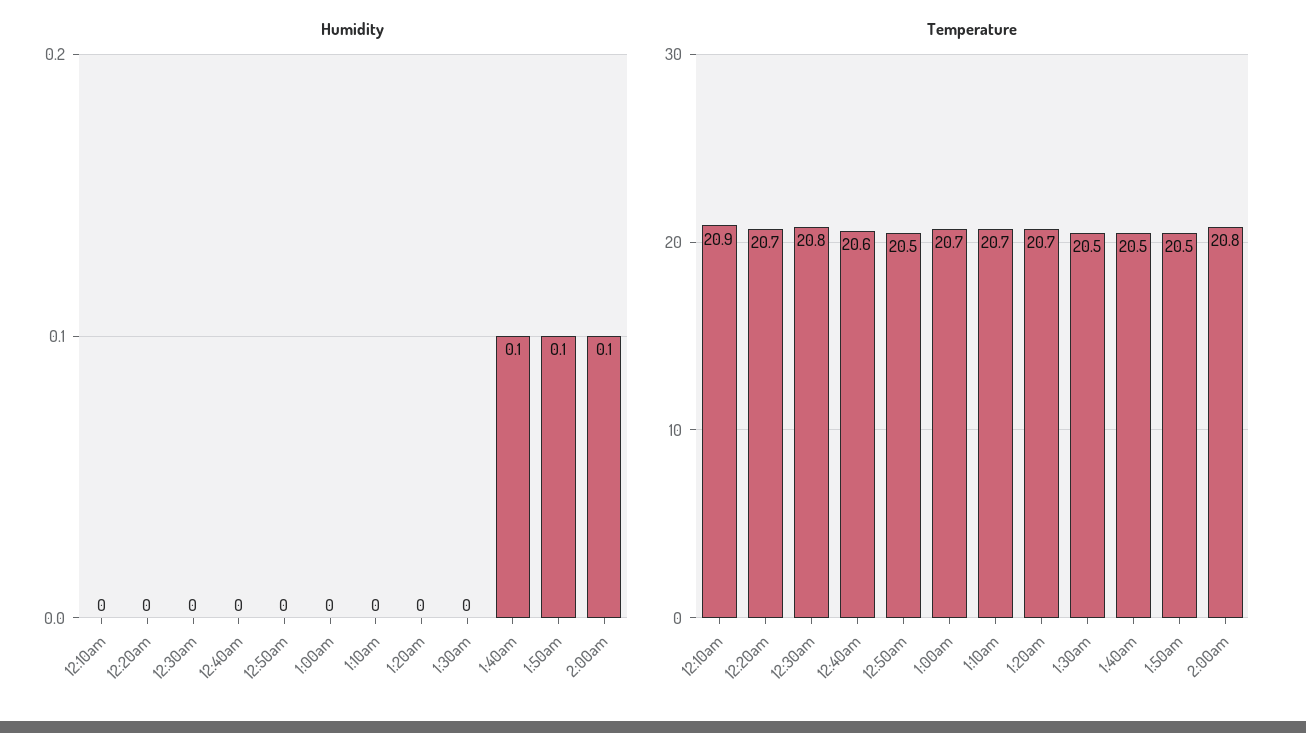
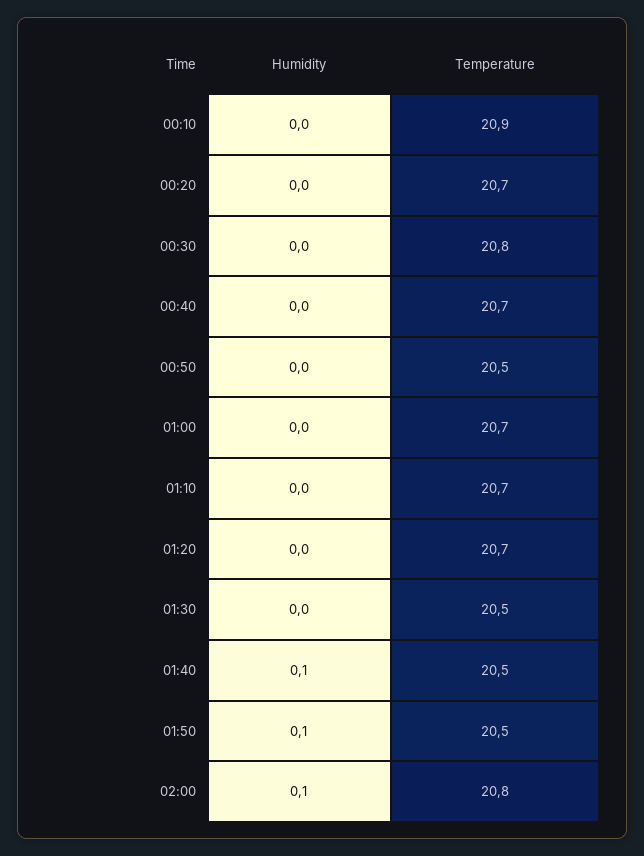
Temperature, 12:40am: 20.6 -> 20.7

